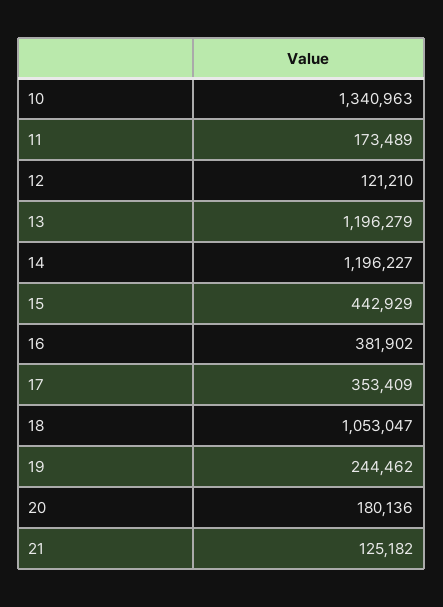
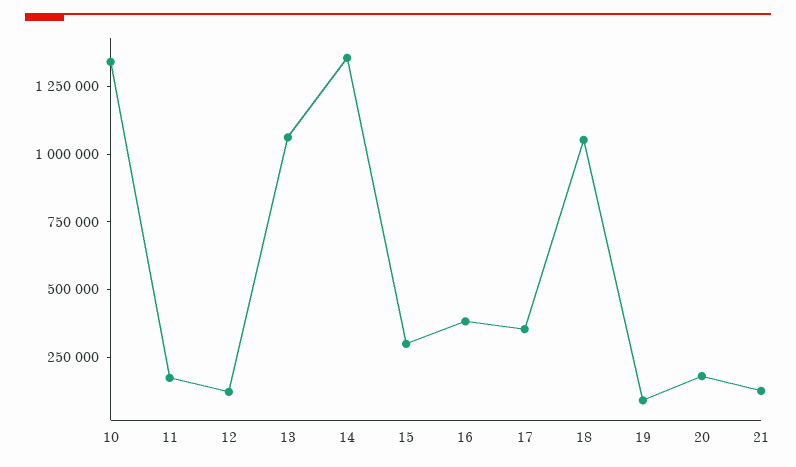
13: 1196279 -> 1050000
14: 1196227 -> 1350000
15: 442929 -> 300000
19: 244462 -> 100000

